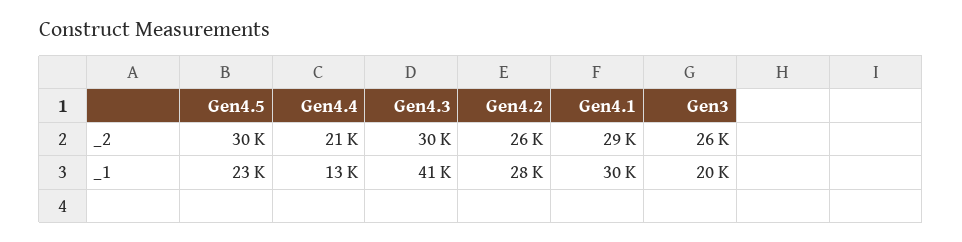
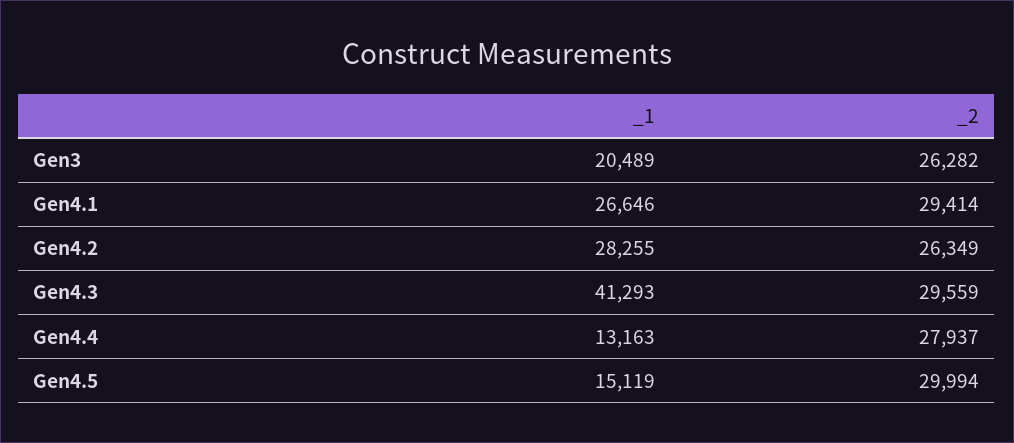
Gen4.4, _2: 21000 -> 27937
Gen4.5, _1: 23000 -> 15119
Gen4.1, _1: 30000 -> 26646

